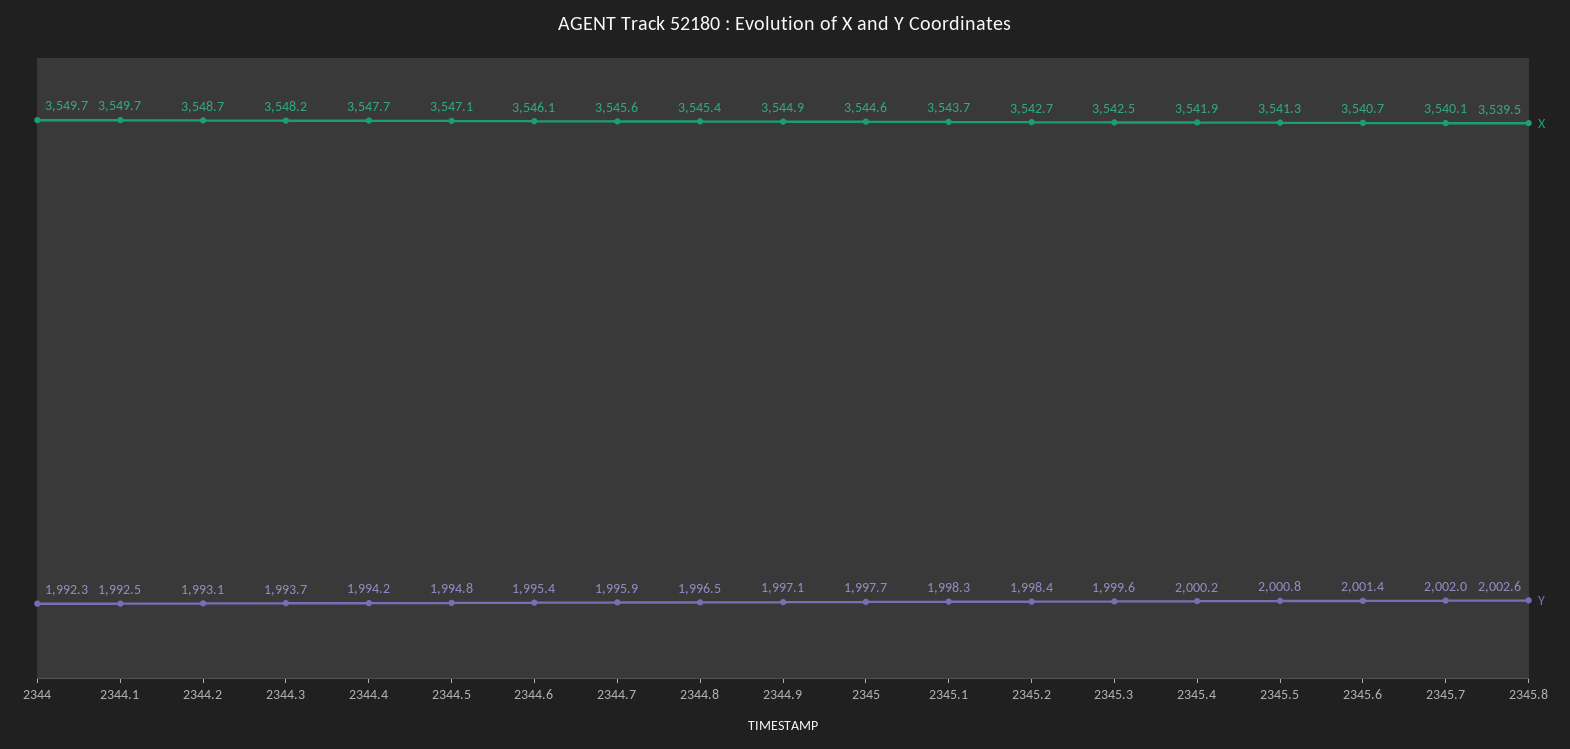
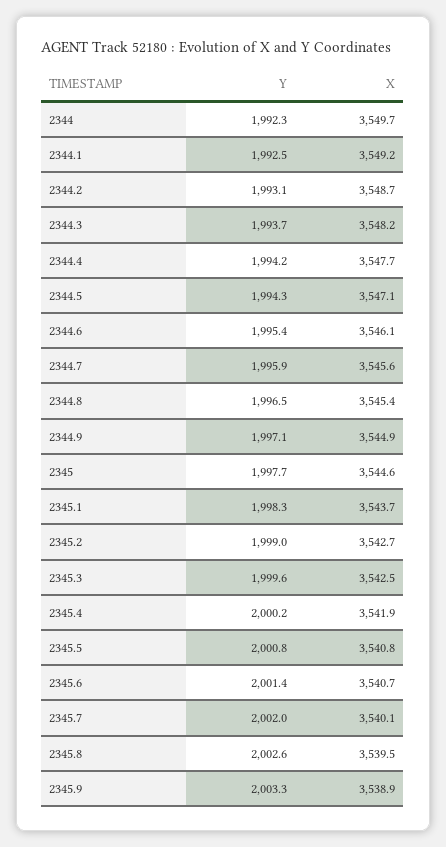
X, 2344.1: 3549.7 -> 3549.2
Y, 2344.5: 1994.8 -> 1994.3
Y, 2345.2: 1998.4 -> 1999
X, 2345.5: 3541.3 -> 3540.8
Y, 2345.9: none -> 2003.3
X, 2345.9: none -> 3538.9

